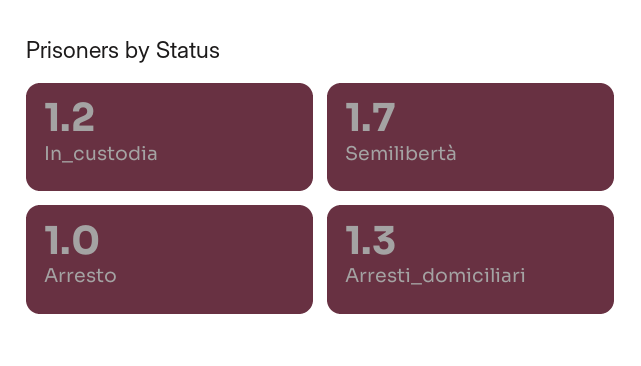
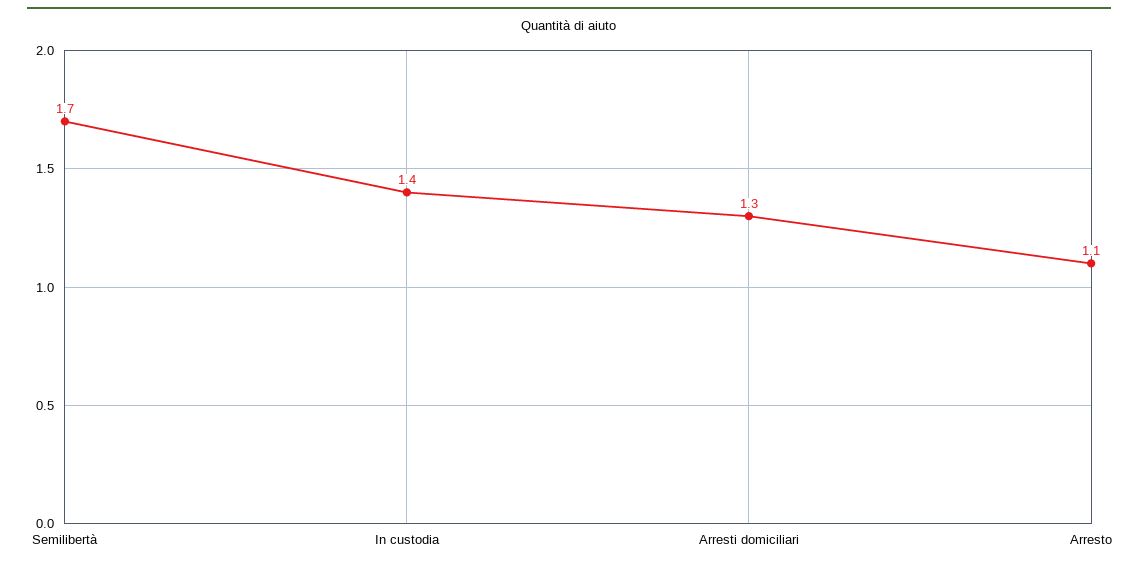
In_custodia: 1.2 -> 1.4
Arresto: 1 -> 1.1

